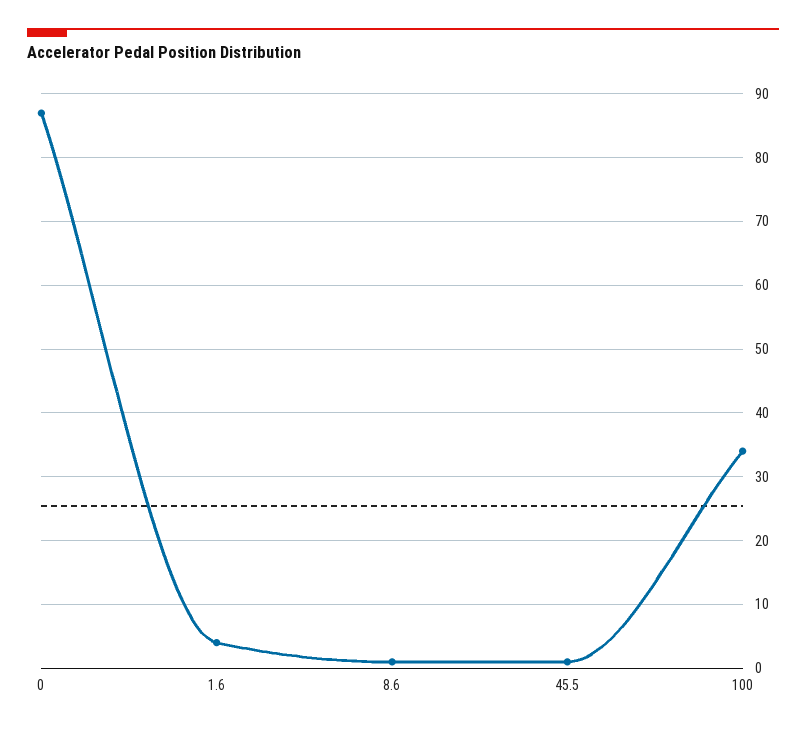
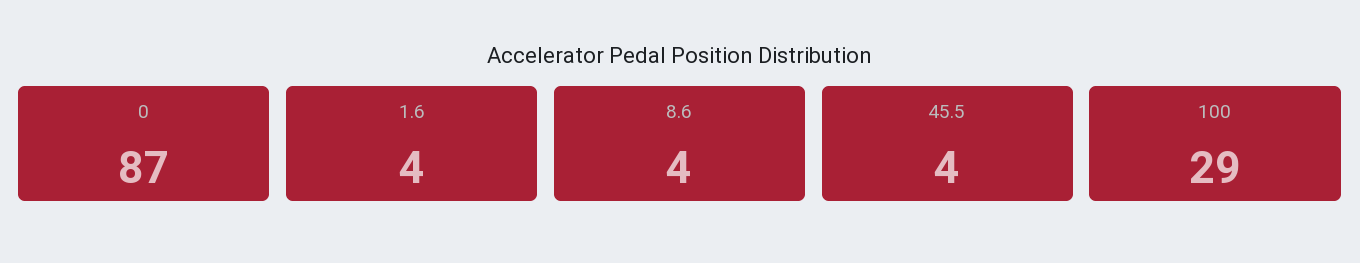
8.6: 1 -> 4
45.5: 1 -> 4
100: 34 -> 29

